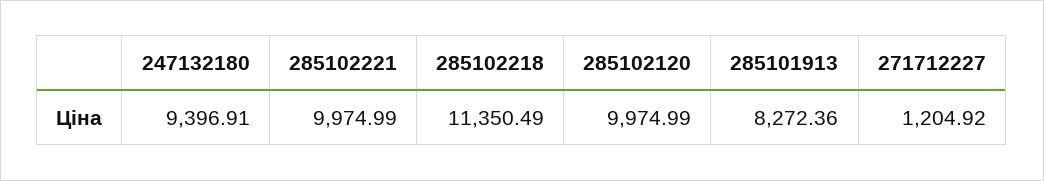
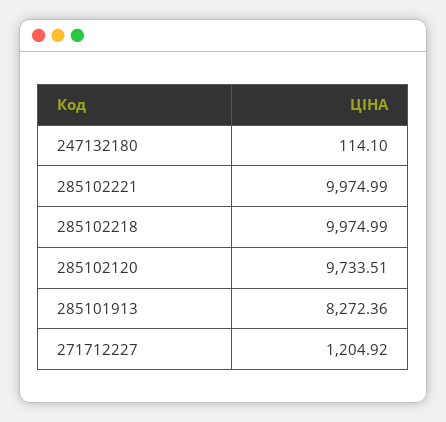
247132180: 9396.91 -> 114.1
285102218: 11350.49 -> 9974.99
285102120: 9974.99 -> 9733.51

